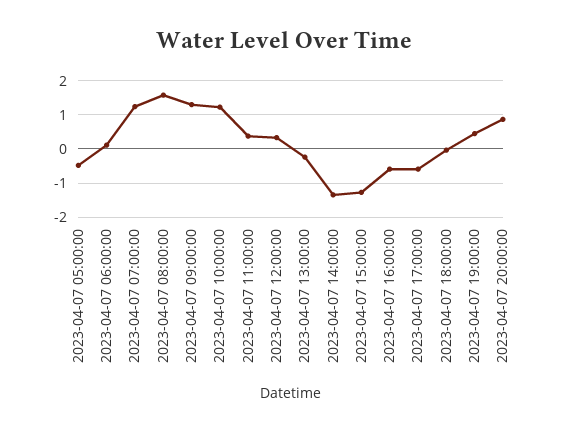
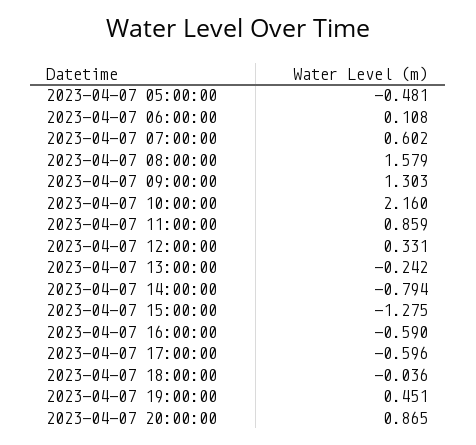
2023-04-07 07:00:00: 1.2 -> 0.602
2023-04-07 10:00:00: 1.2 -> 2.16
2023-04-07 11:00:00: 0.4 -> 0.859
2023-04-07 14:00:00: -1.4 -> -0.794

